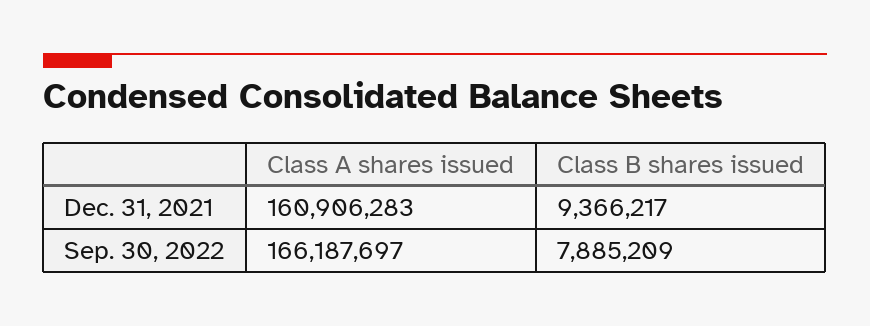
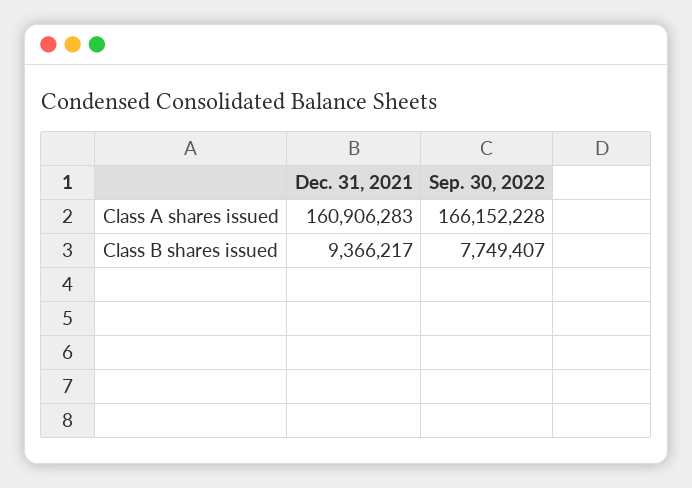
Class A shares issued, Sep. 30, 2022: 166187697 -> 166152228
Class B shares issued, Sep. 30, 2022: 7885209 -> 7749407

